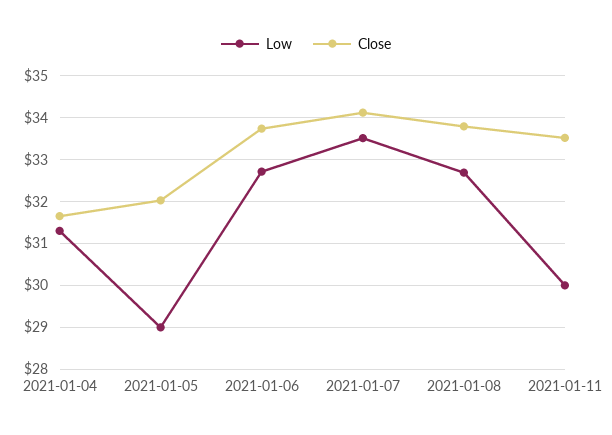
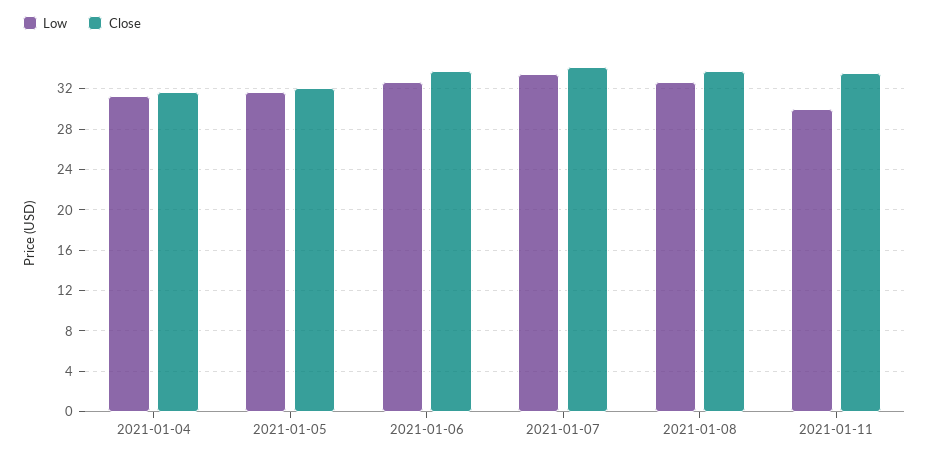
Low, 2021-01-05: 29 -> 32

